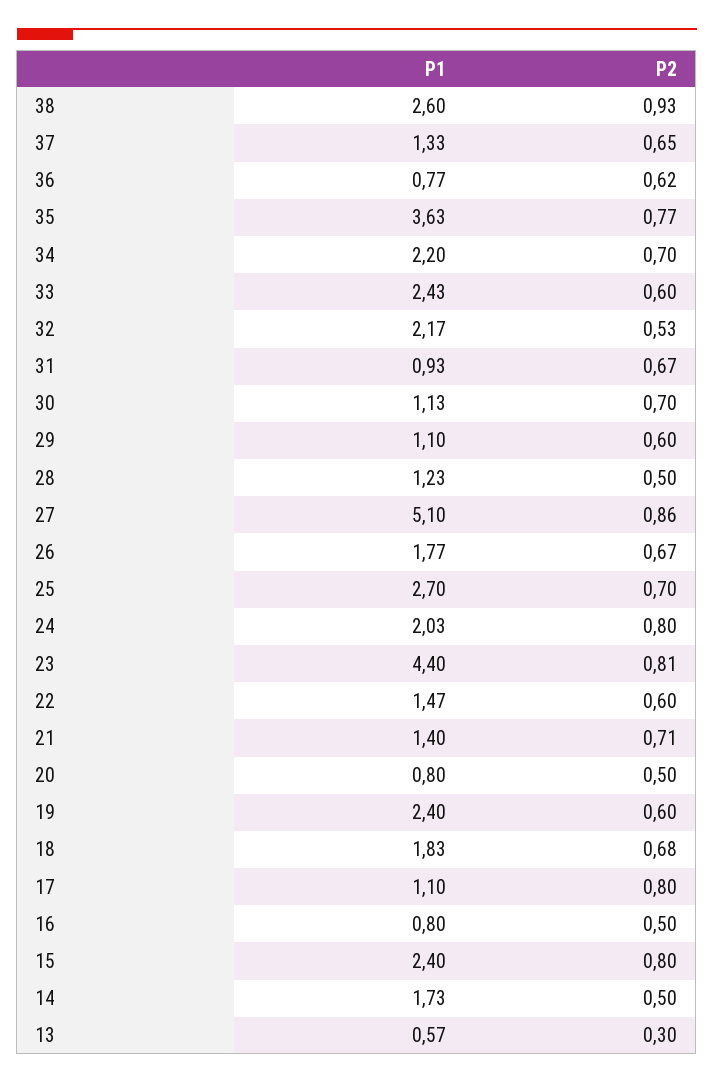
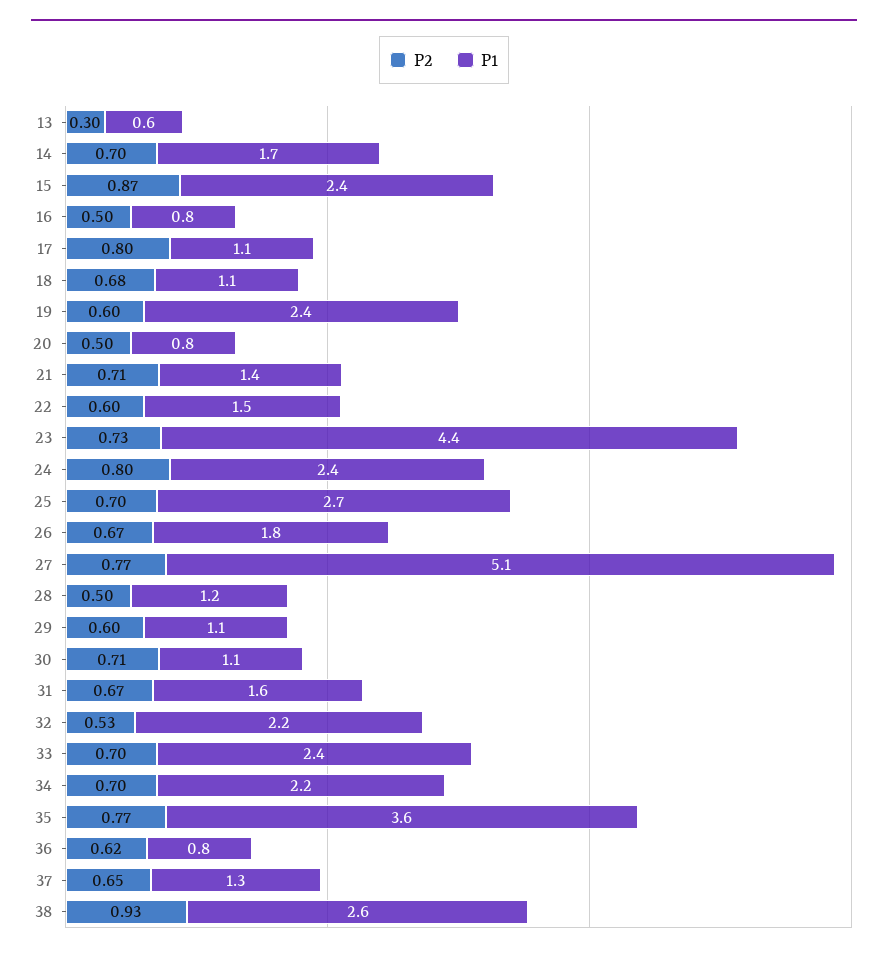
P2, 33: 0.6 -> 0.7
P1, 31: 0.93 -> 1.6
P2, 30: 0.7 -> 0.71
P2, 27: 0.86 -> 0.77
P1, 24: 2.03 -> 2.4
P2, 23: 0.81 -> 0.73
P1, 18: 1.83 -> 1.1
P2, 15: 0.8 -> 0.87
P2, 14: 0.5 -> 0.7

